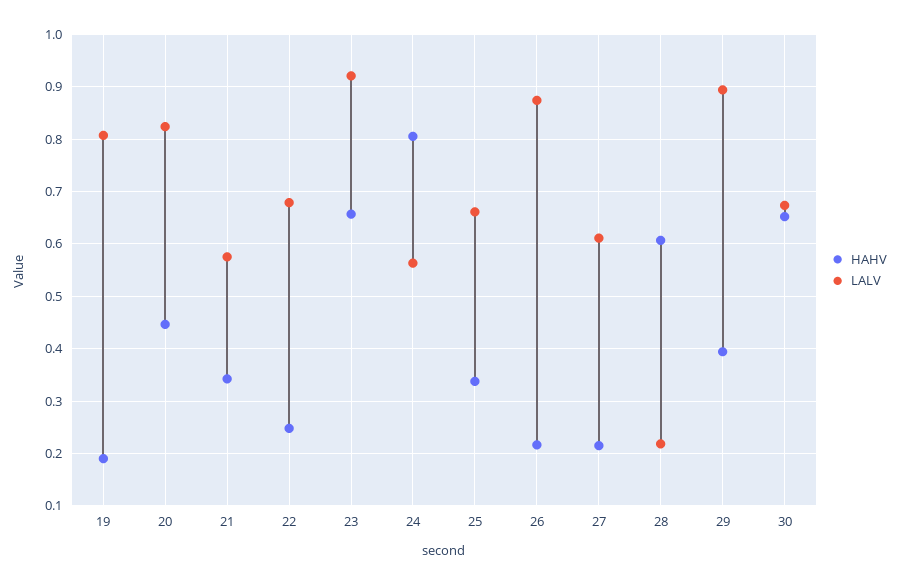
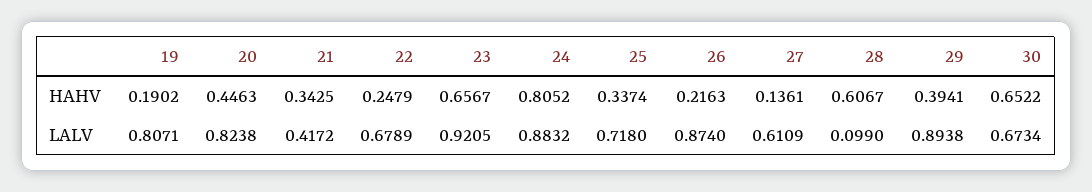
LALV, 21: 0.58 -> 0.4172
LALV, 24: 0.56 -> 0.8832
LALV, 25: 0.66 -> 0.718
HAHV, 27: 0.22 -> 0.1361
LALV, 28: 0.22 -> 0.099

